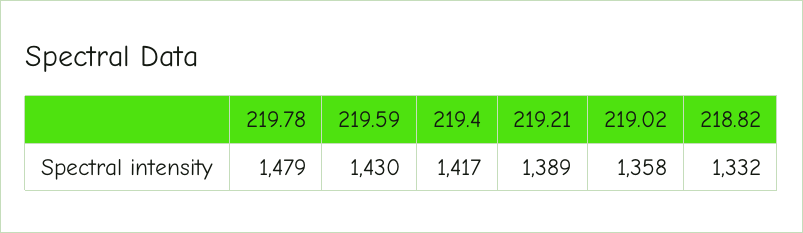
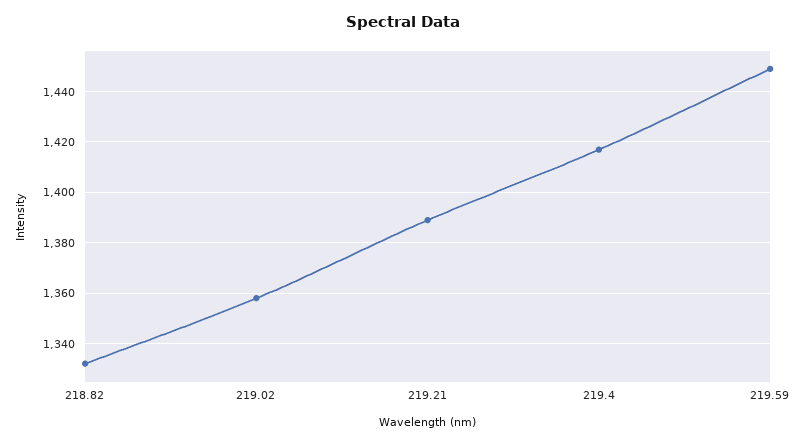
219.78: 1479 -> none
219.59: 1430 -> 1450

